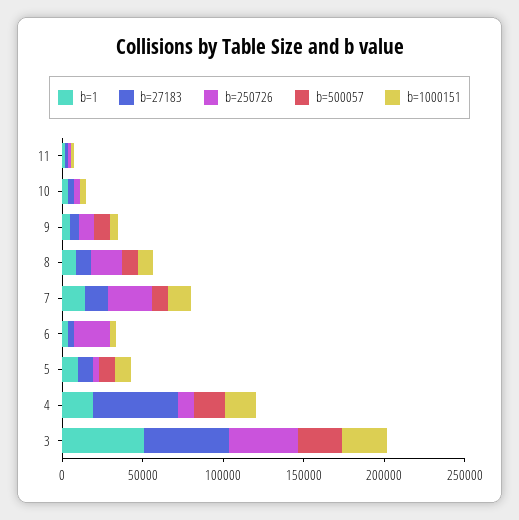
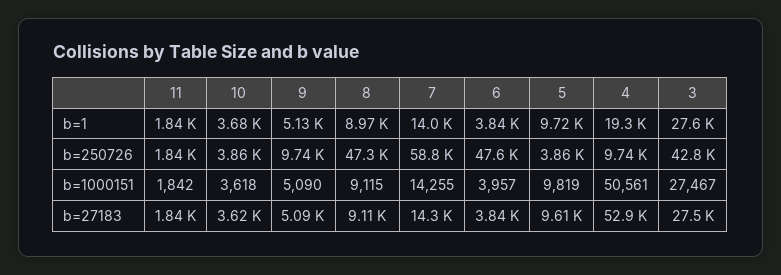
b=500057, 11: 0 -> none
b=500057, 10: 0 -> none
b=500057, 9: 10000 -> none
b=250726, 8: 20000 -> 47300
b=500057, 8: 10000 -> none
b=250726, 7: 30000 -> 58800
b=500057, 7: 10000 -> none
b=250726, 6: 20000 -> 47600
b=500057, 6: 0 -> none
b=500057, 5: 10000 -> none
b=500057, 4: 20000 -> none
b=1000151, 4: 20000 -> 50561
b=1, 3: 50000 -> 27600
b=27183, 3: 50000 -> 27500
b=500057, 3: 30000 -> none

